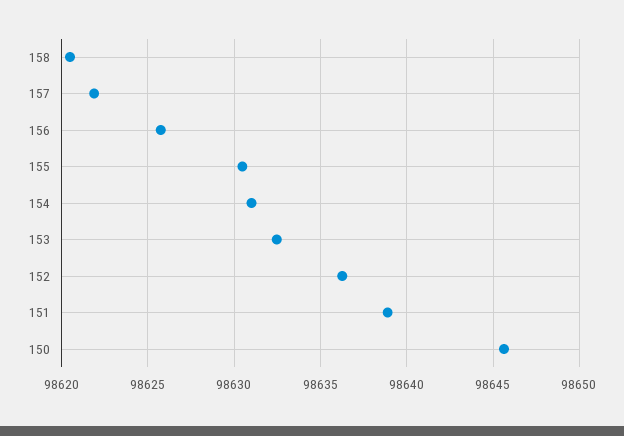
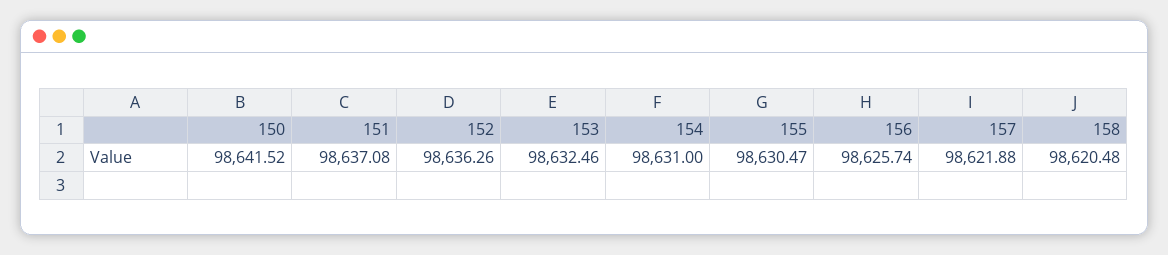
151: 98639 -> 98637.08
150: 98645.5 -> 98641.52

